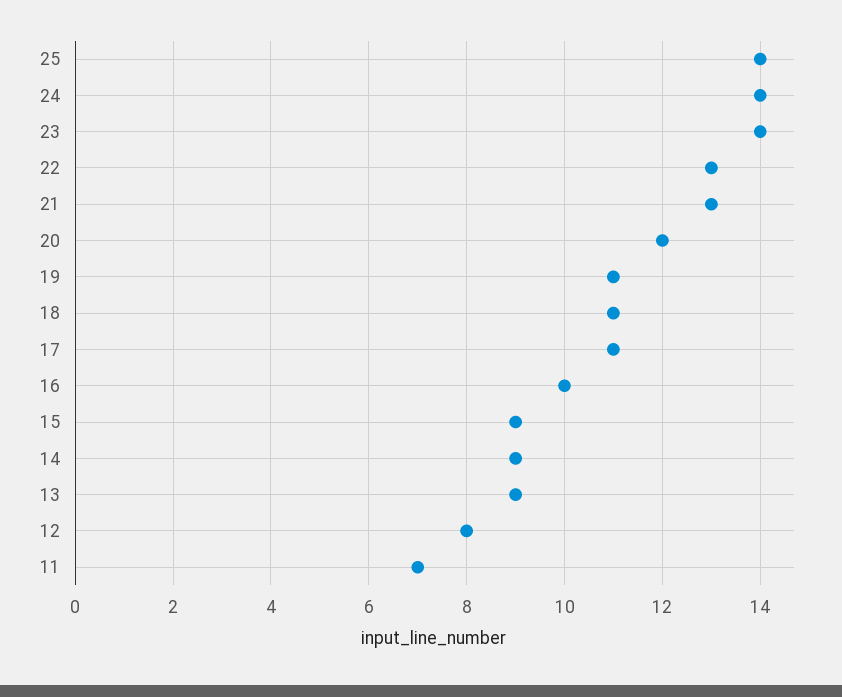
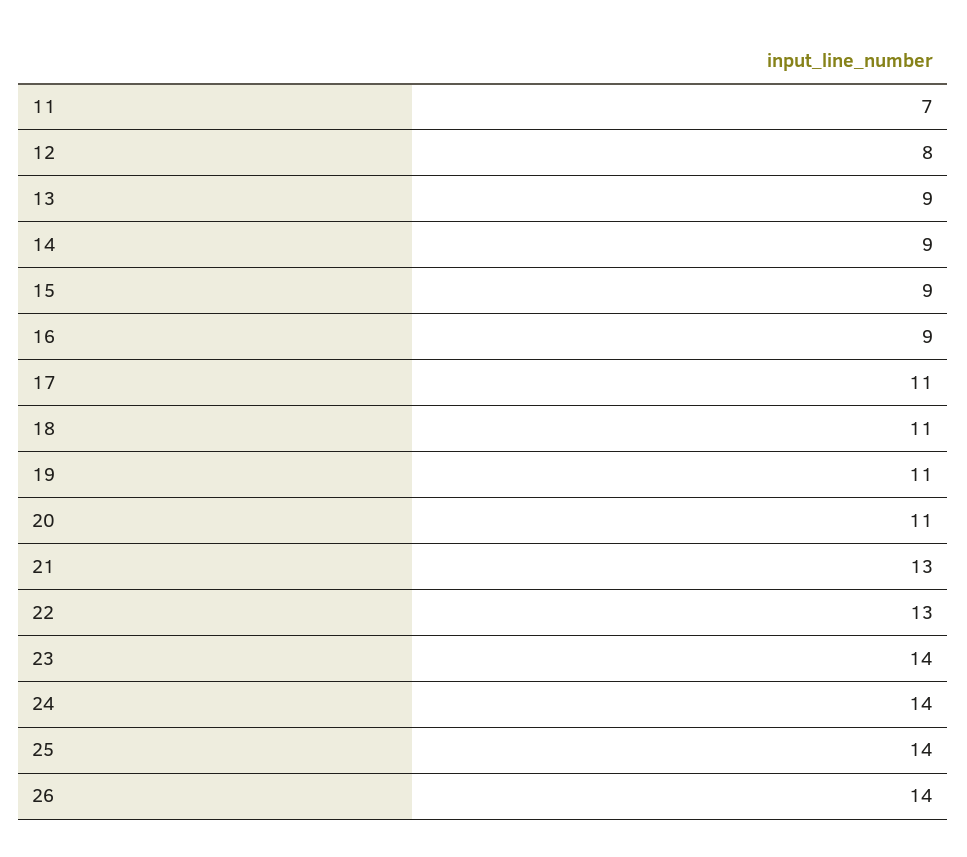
20: 12 -> 11
16: 10 -> 9
26: none -> 14

